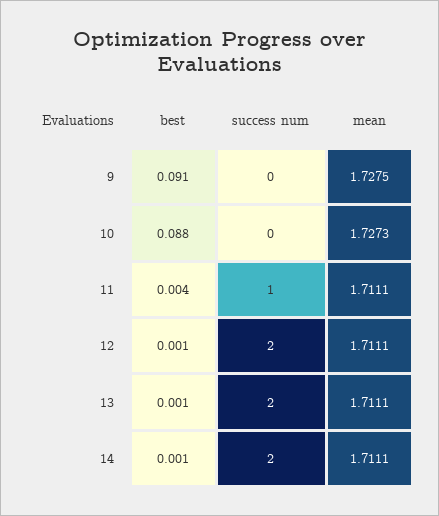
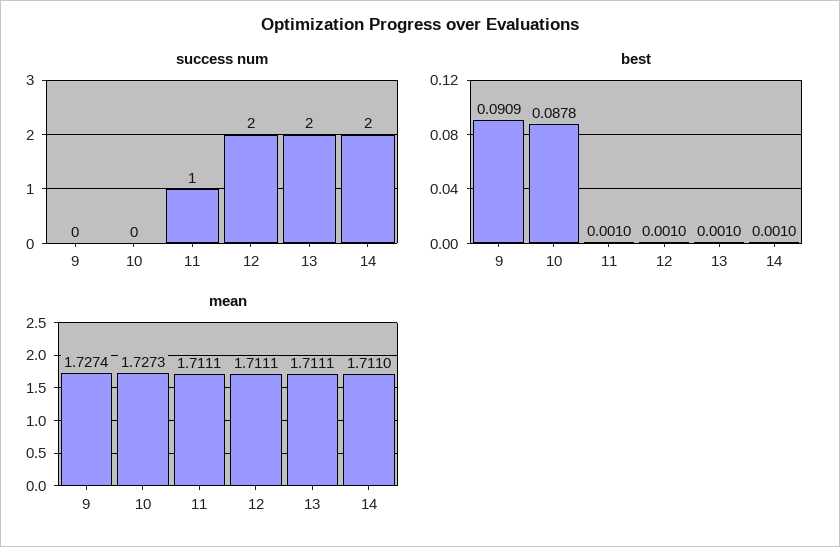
mean, 9: 1.7275 -> 1.7274
best, 11: 0.004 -> 0.001
mean, 14: 1.7111 -> 1.711

